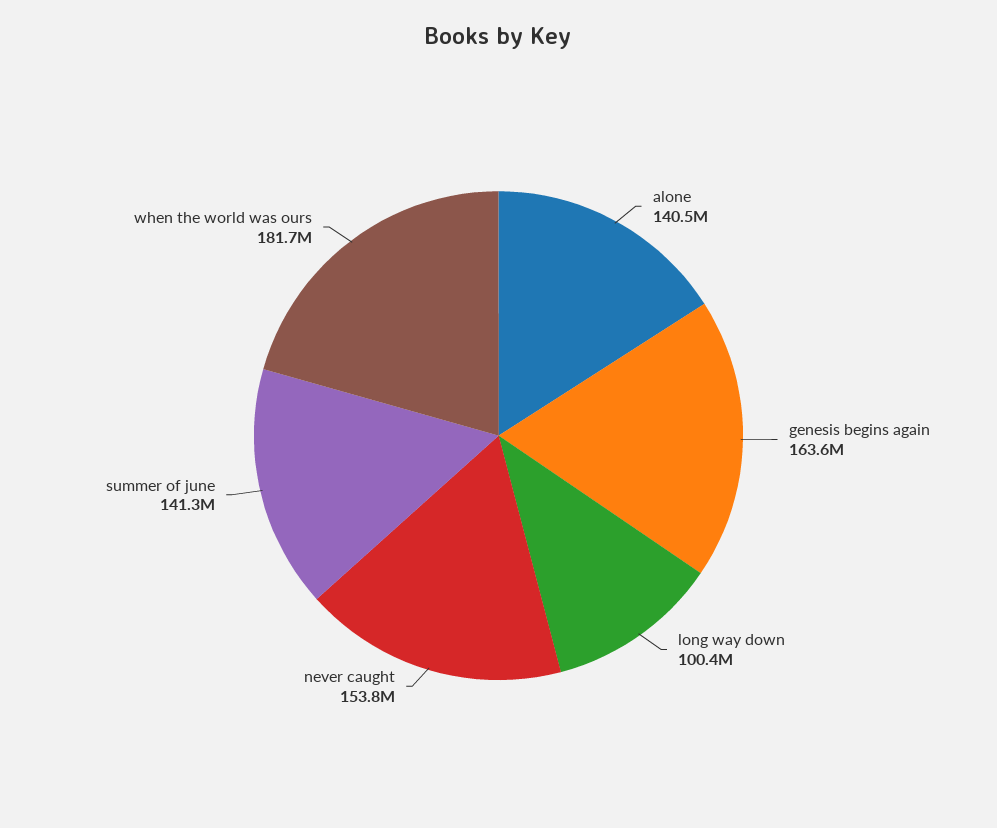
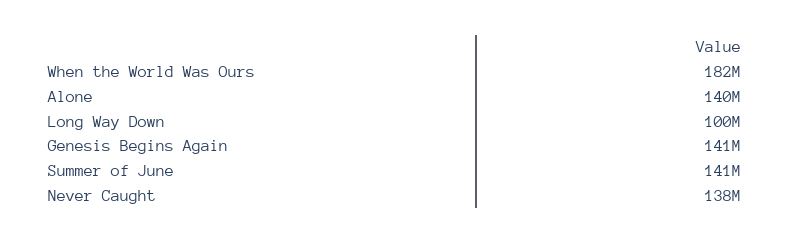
genesis begins again: 163600000 -> 141000000
never caught: 153800000 -> 138000000

